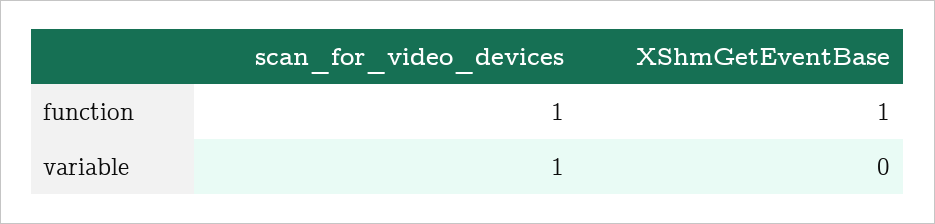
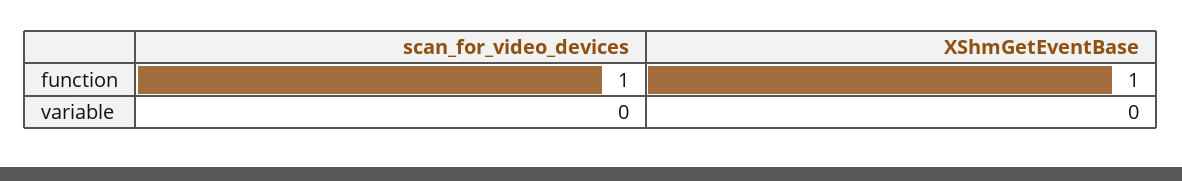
scan_for_video_devices, variable: 1 -> 0

